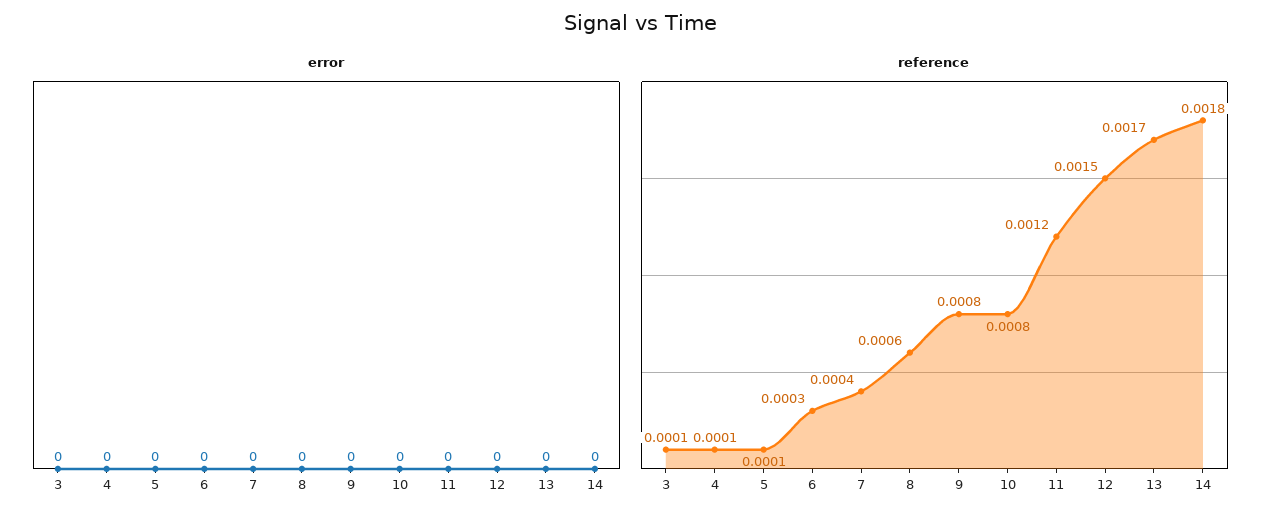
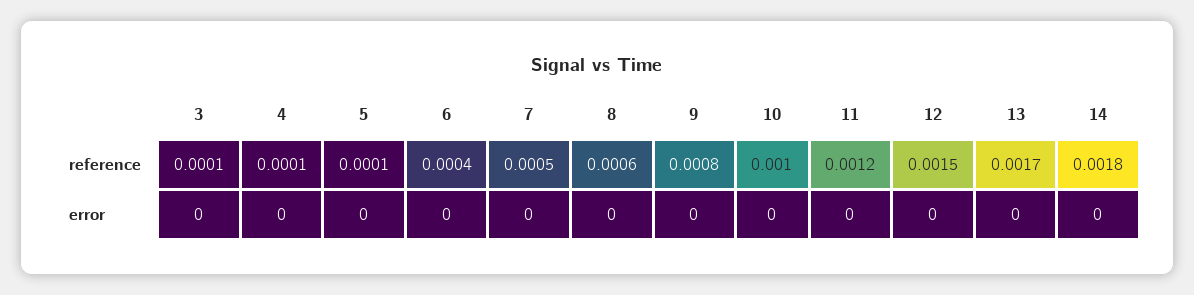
reference, 6: 0.0003 -> 0.0004
reference, 7: 0.0004 -> 0.0005
reference, 10: 0.0008 -> 0.001

